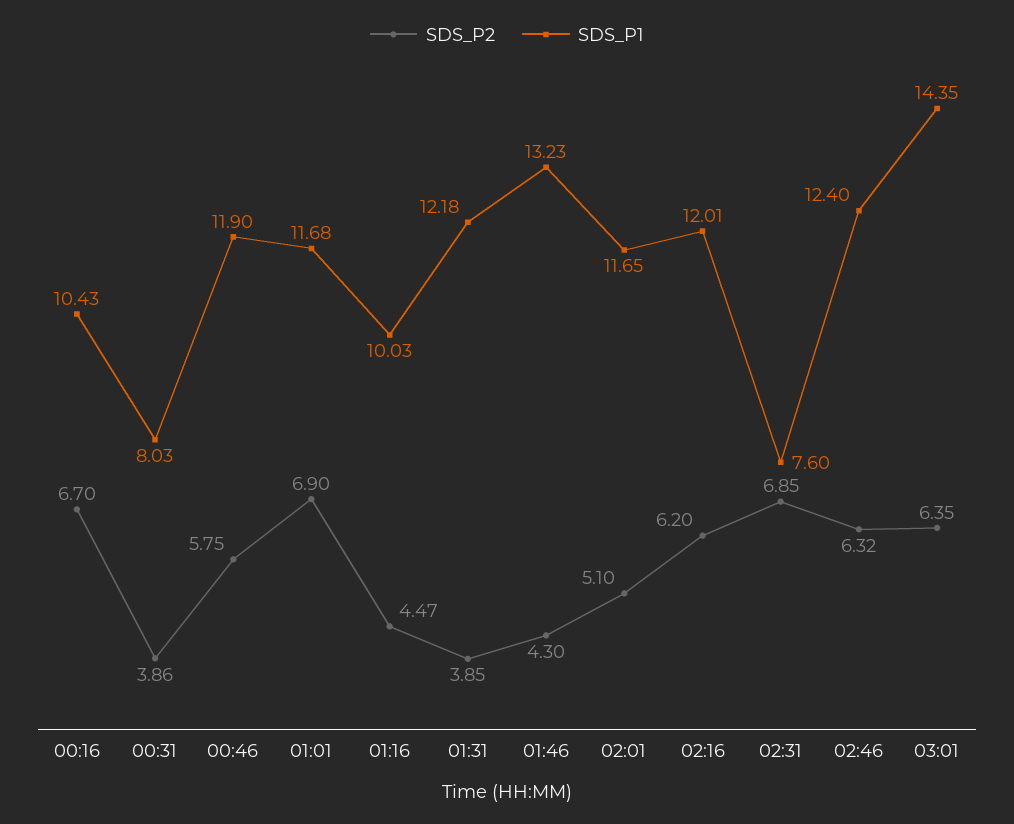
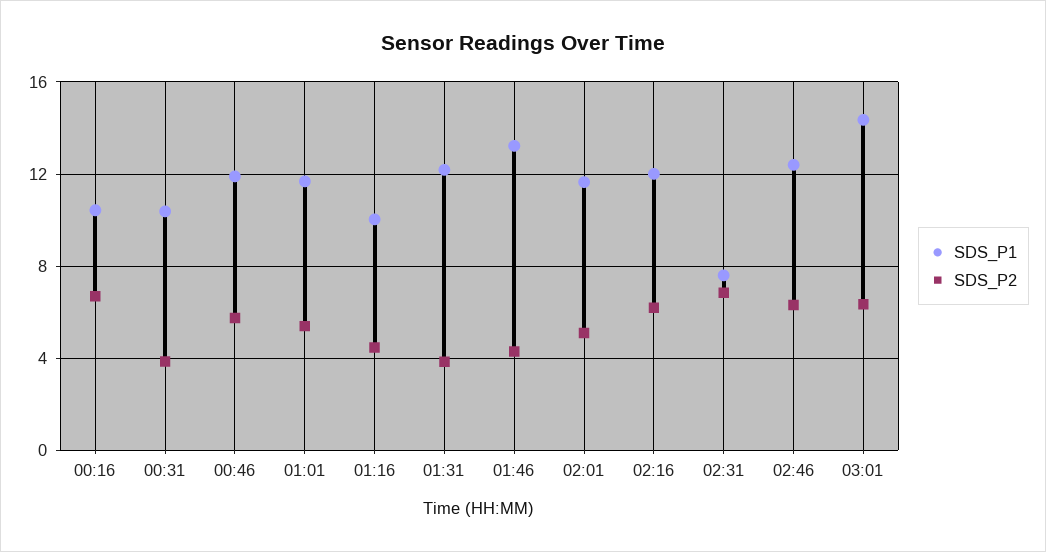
SDS_P1, 00:31: 8.03 -> 10.5
SDS_P2, 01:01: 6.9 -> 5.5

